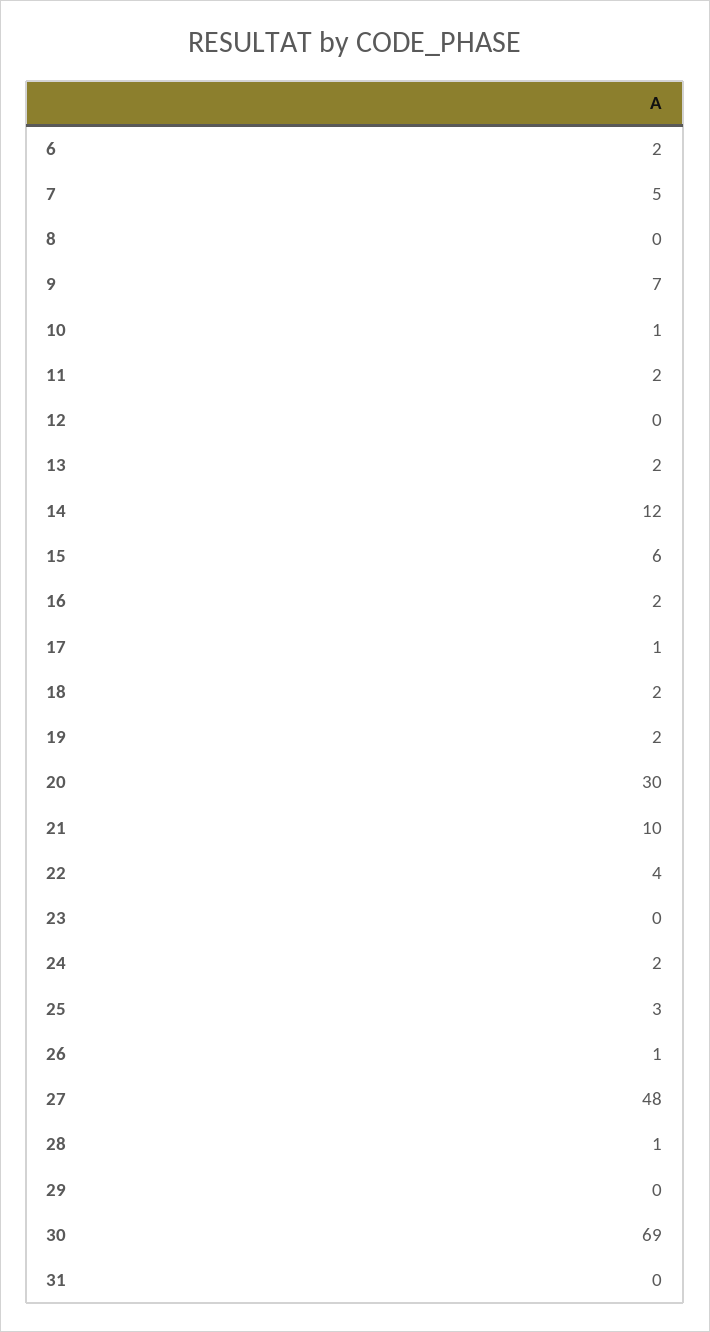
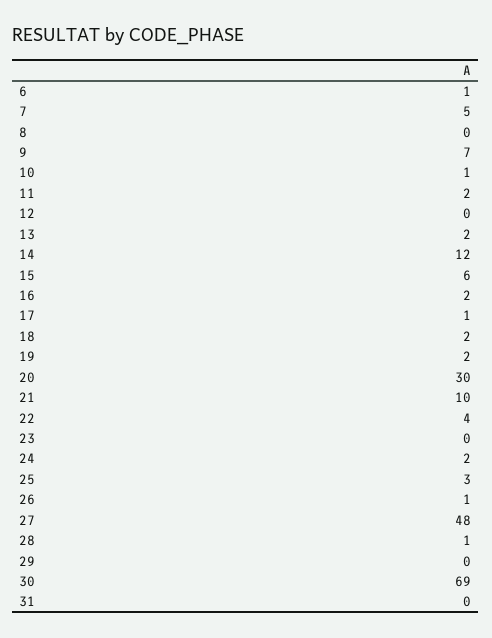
6: 2 -> 1

